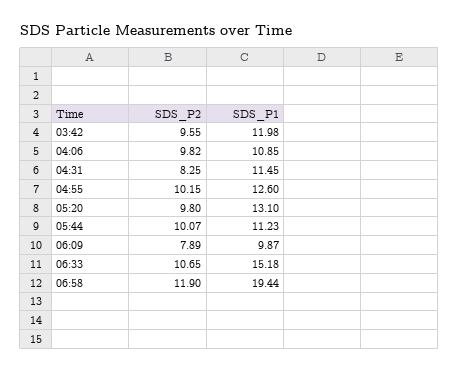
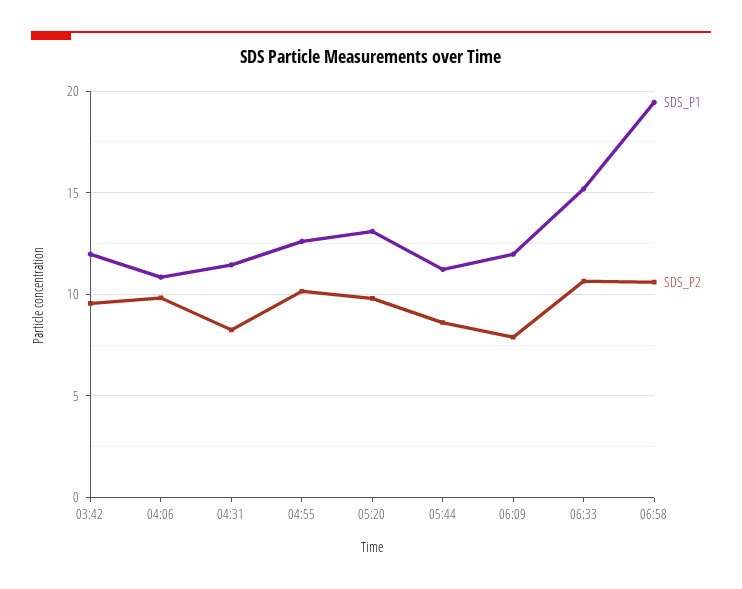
SDS_P2, 05:44: 10.07 -> 8.5
SDS_P1, 06:09: 9.87 -> 12
SDS_P2, 06:58: 11.9 -> 10.5

